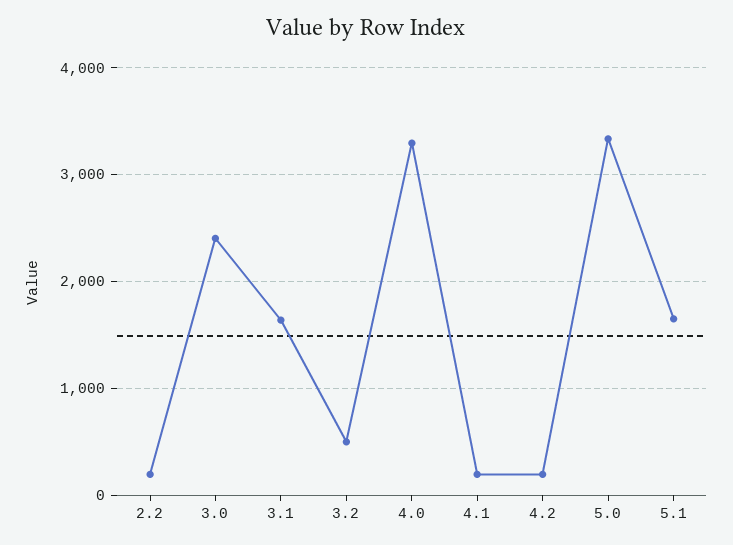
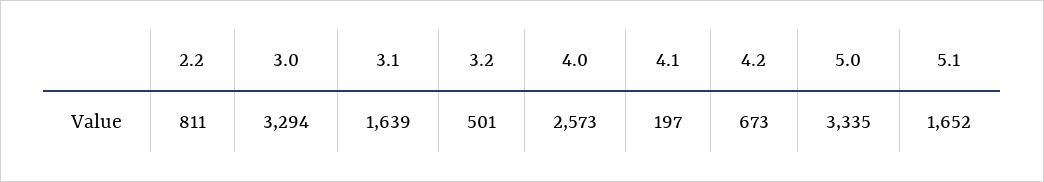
2.2: 200 -> 811
3.0: 2400 -> 3294
4.0: 3300 -> 2573
4.2: 200 -> 673

